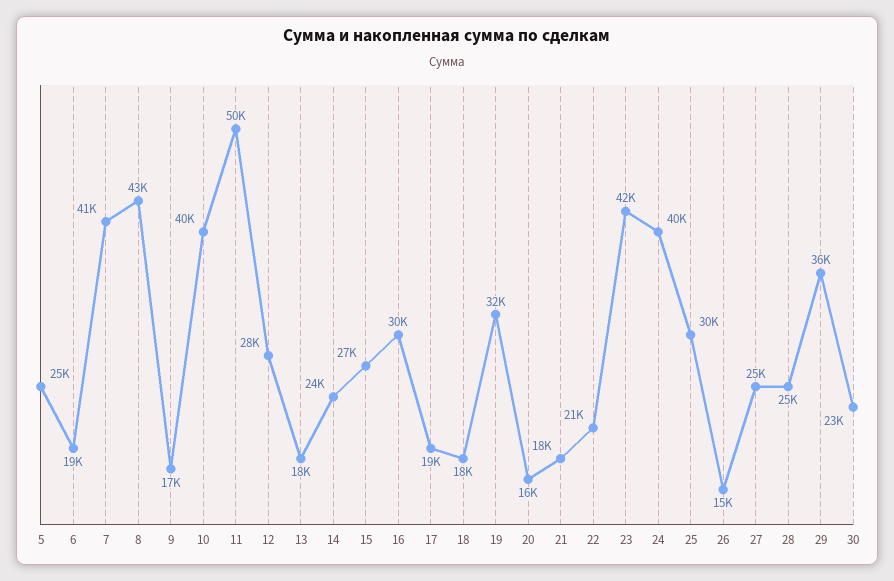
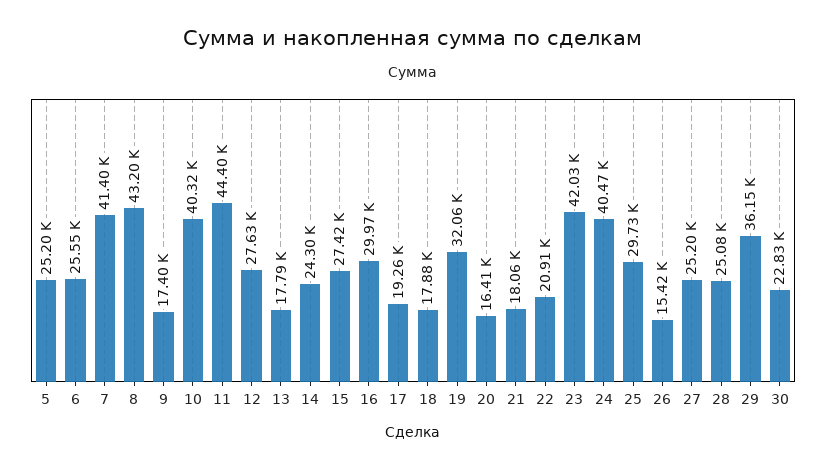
6: 19000 -> 25550
11: 50000 -> 44400

